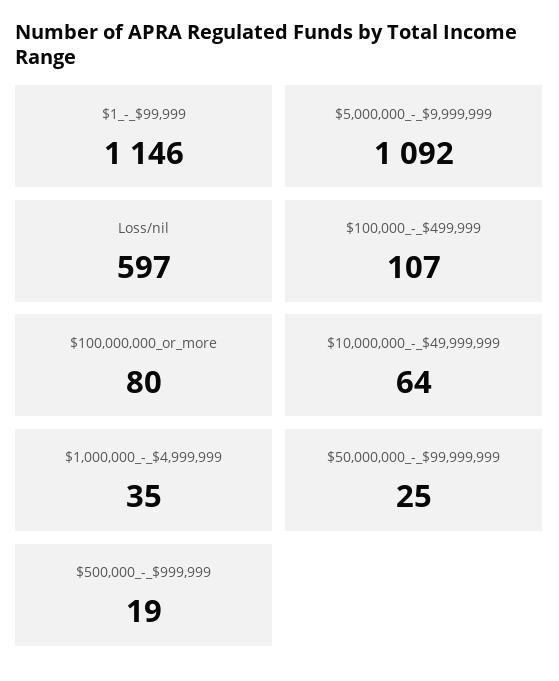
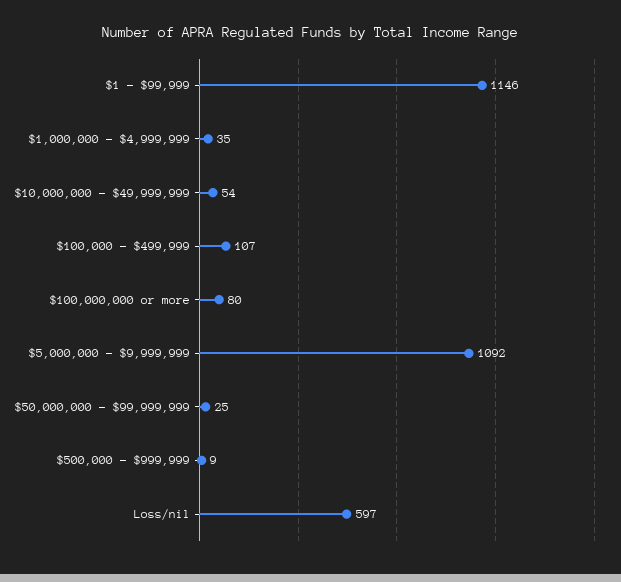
$10,000,000_-_$49,999,999: 64 -> 54
$500,000_-_$999,999: 19 -> 9

